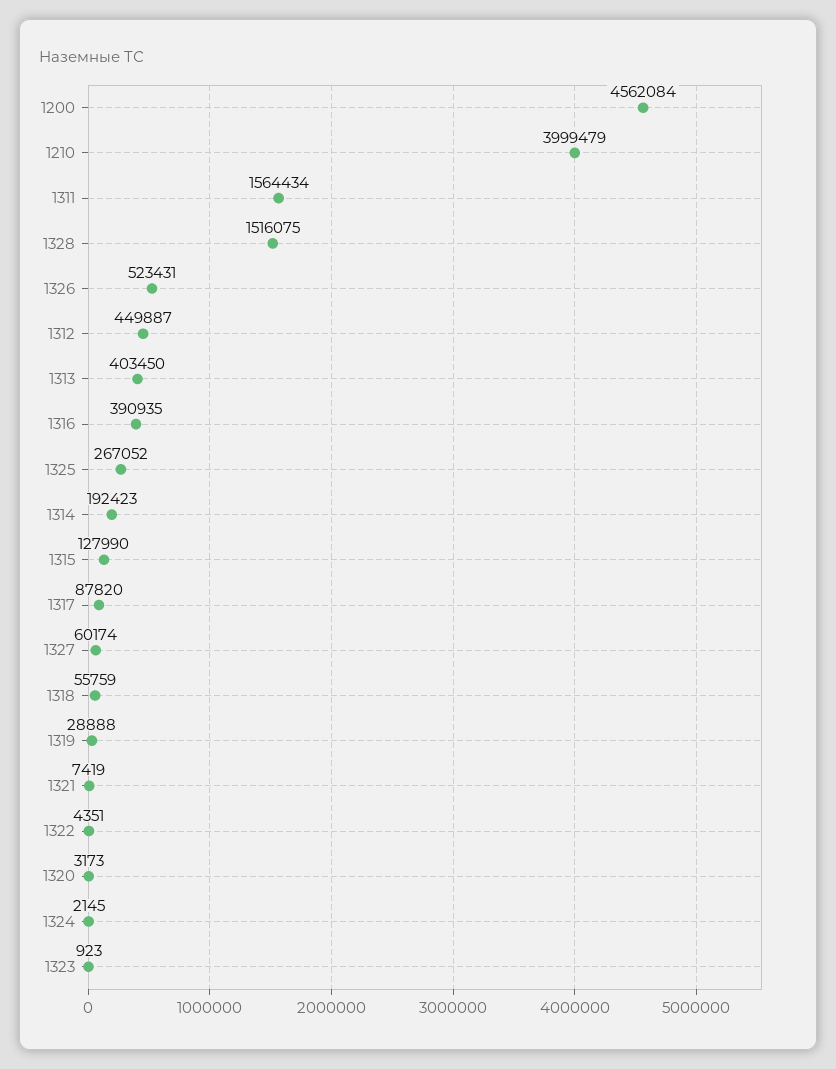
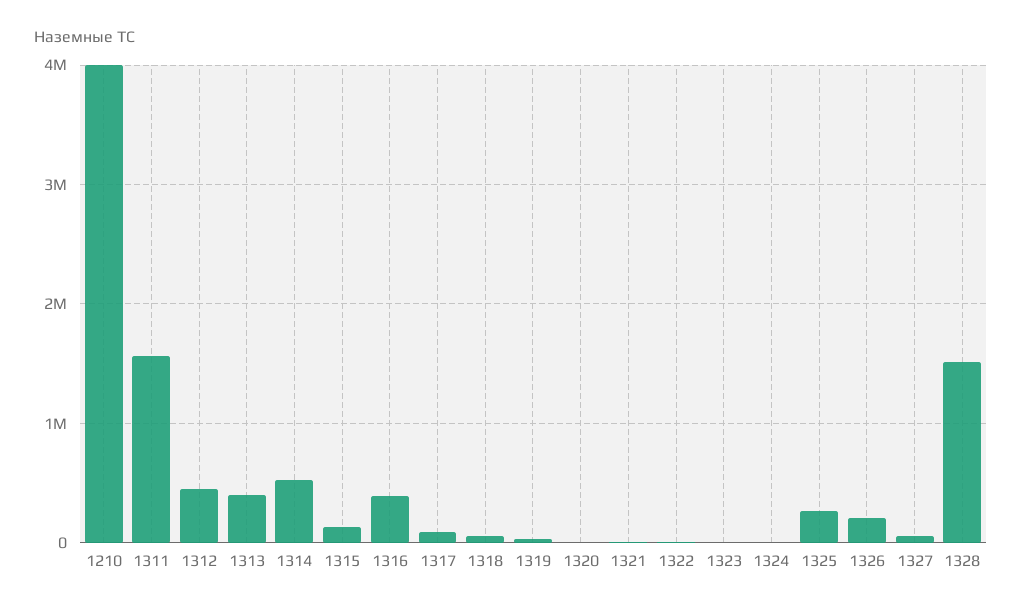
1200: 4562084 -> none
1326: 523431 -> 200000
1314: 192423 -> 500000

